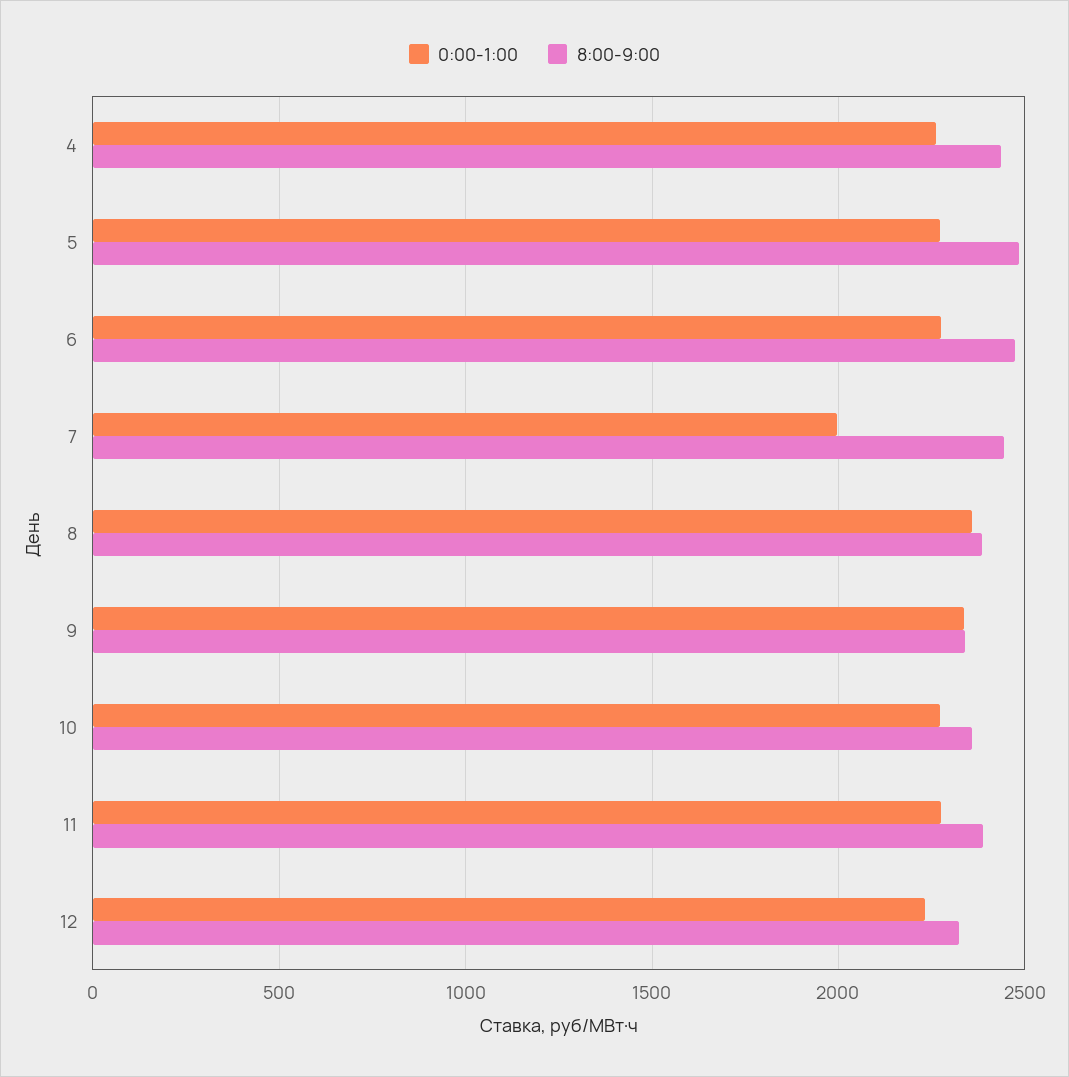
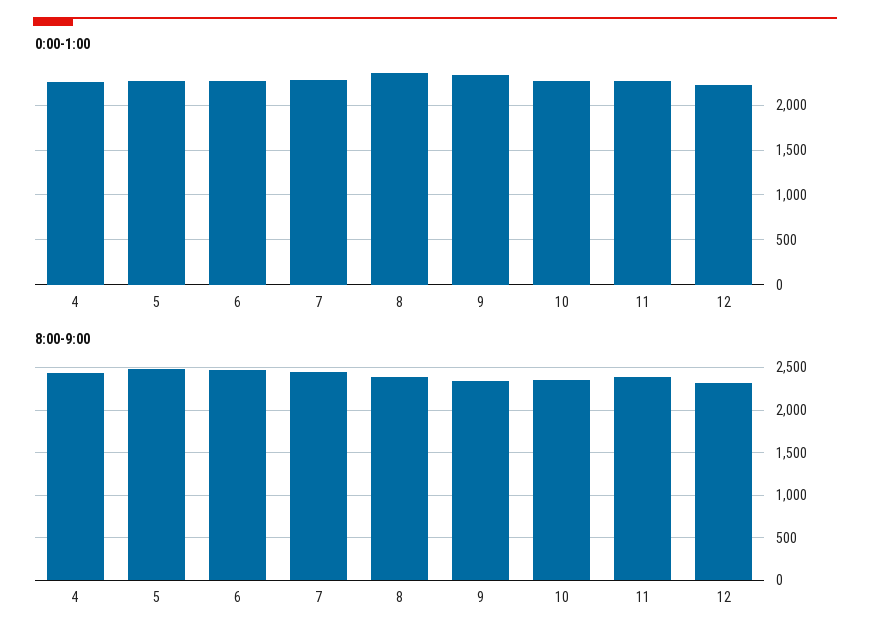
0:00-1:00, 7: 2000 -> 2300

